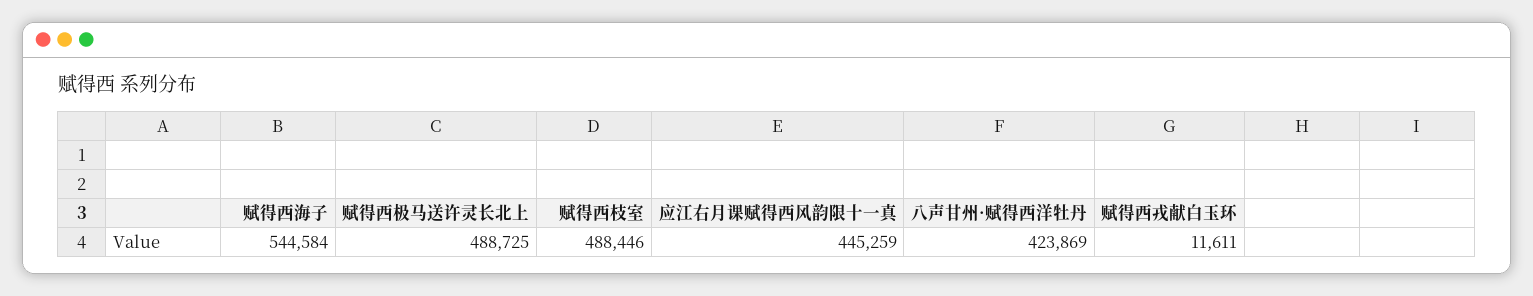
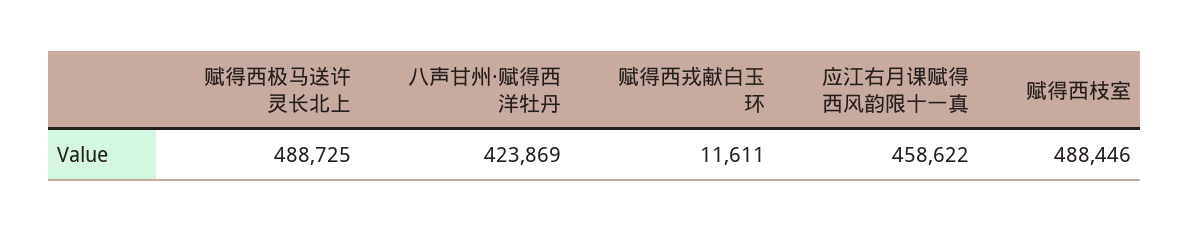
赋得西海子: 544584 -> none
应江右月课赋得西风韵限十一真: 445259 -> 458622

